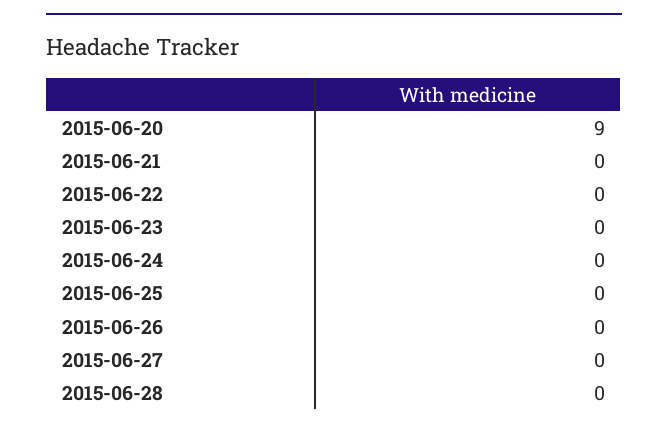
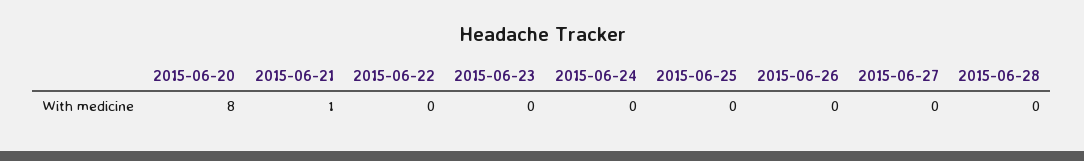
2015-06-20: 9 -> 8
2015-06-21: 0 -> 1

